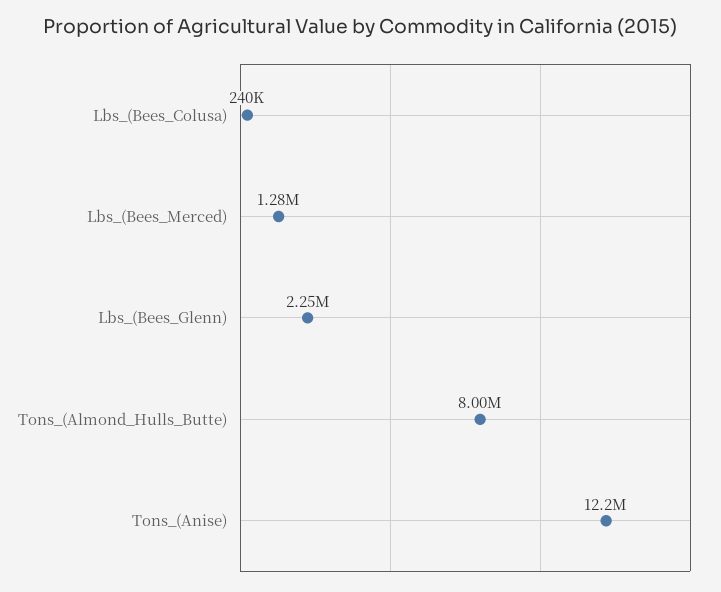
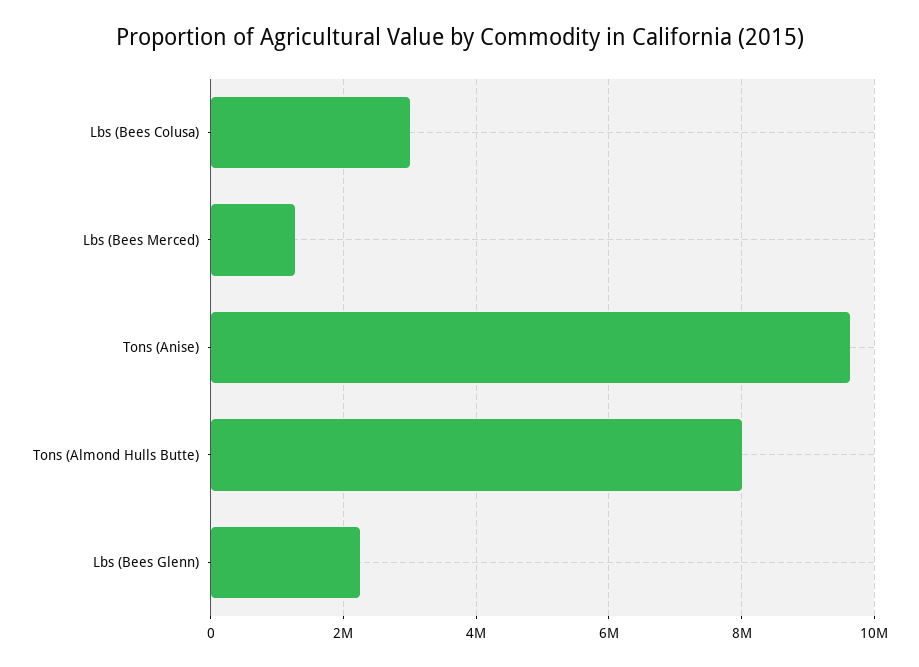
Lbs_(Bees_Colusa): 240000 -> 3000000
Tons_(Anise): 12200000 -> 9600000

